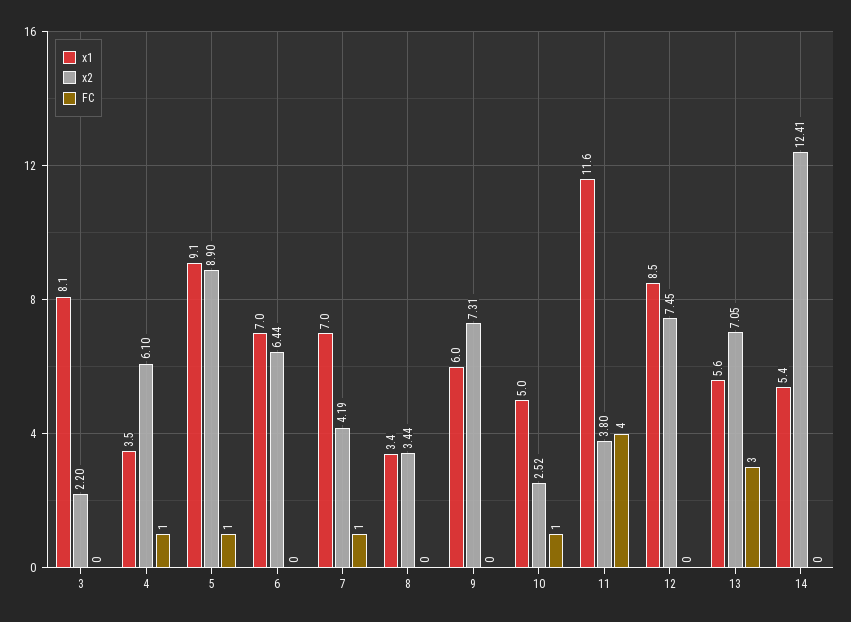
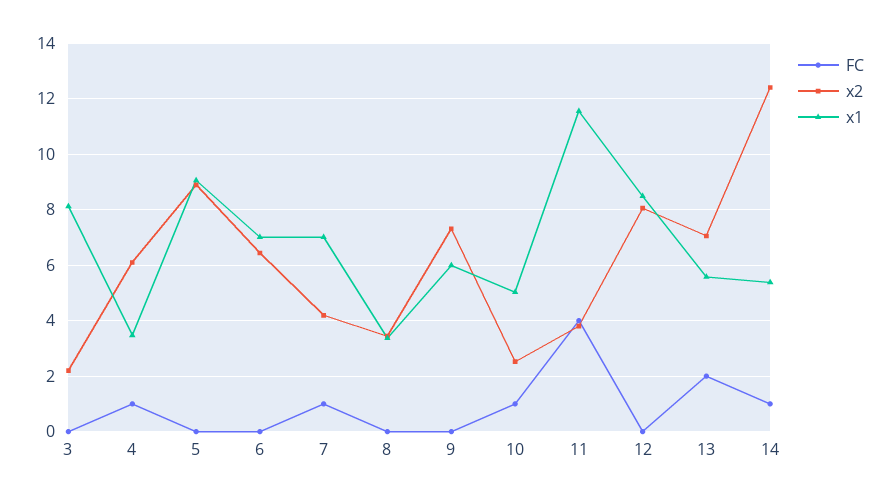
FC, 5: 1 -> 0
x2, 12: 7.45 -> 8
FC, 13: 3 -> 2
FC, 14: 0 -> 1

